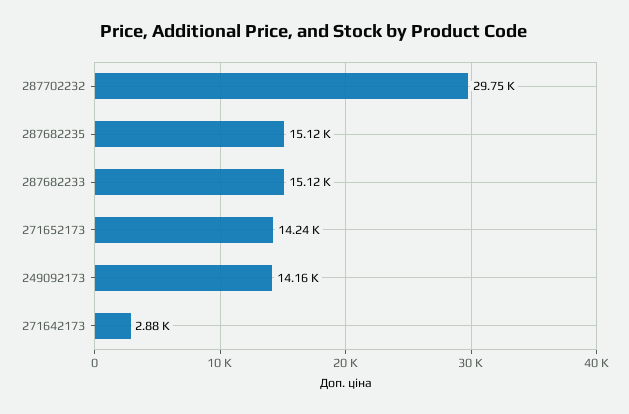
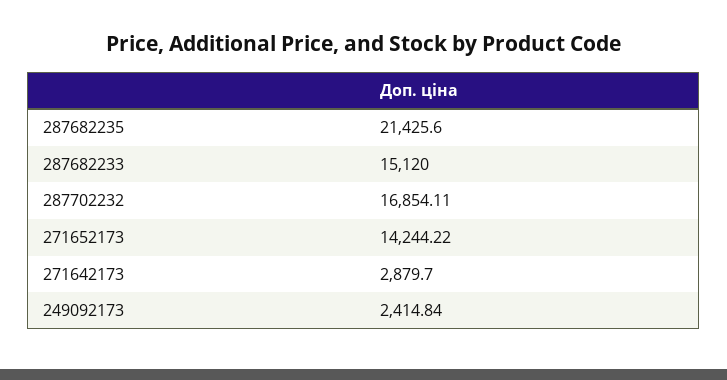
287702232: 29750 -> 16854.11
287682235: 15120 -> 21425.6
249092173: 14160 -> 2414.84

